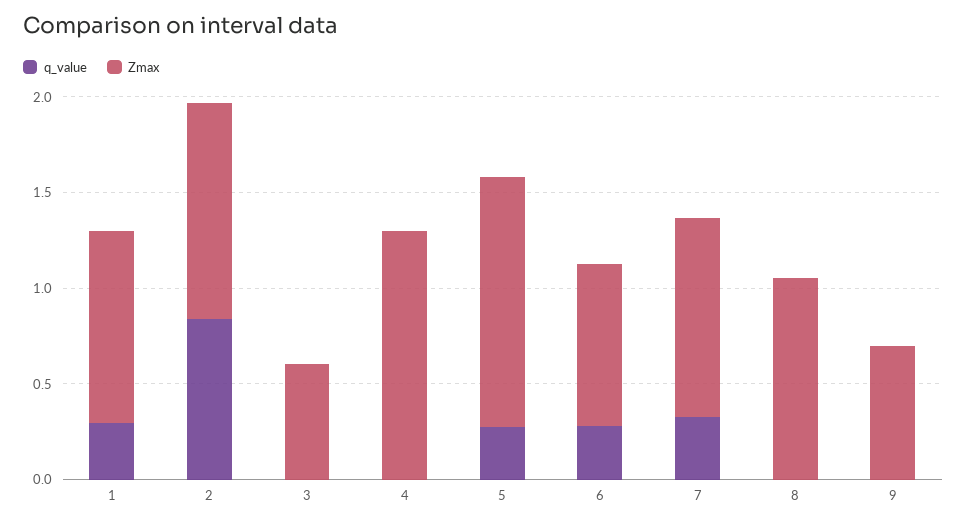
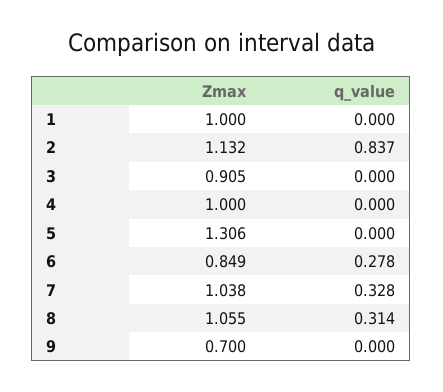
q_value, 1: 0.3 -> 0
Zmax, 3: 0.6 -> 0.905
Zmax, 4: 1.3 -> 1
q_value, 5: 0.3 -> 0
q_value, 8: 0 -> 0.314

